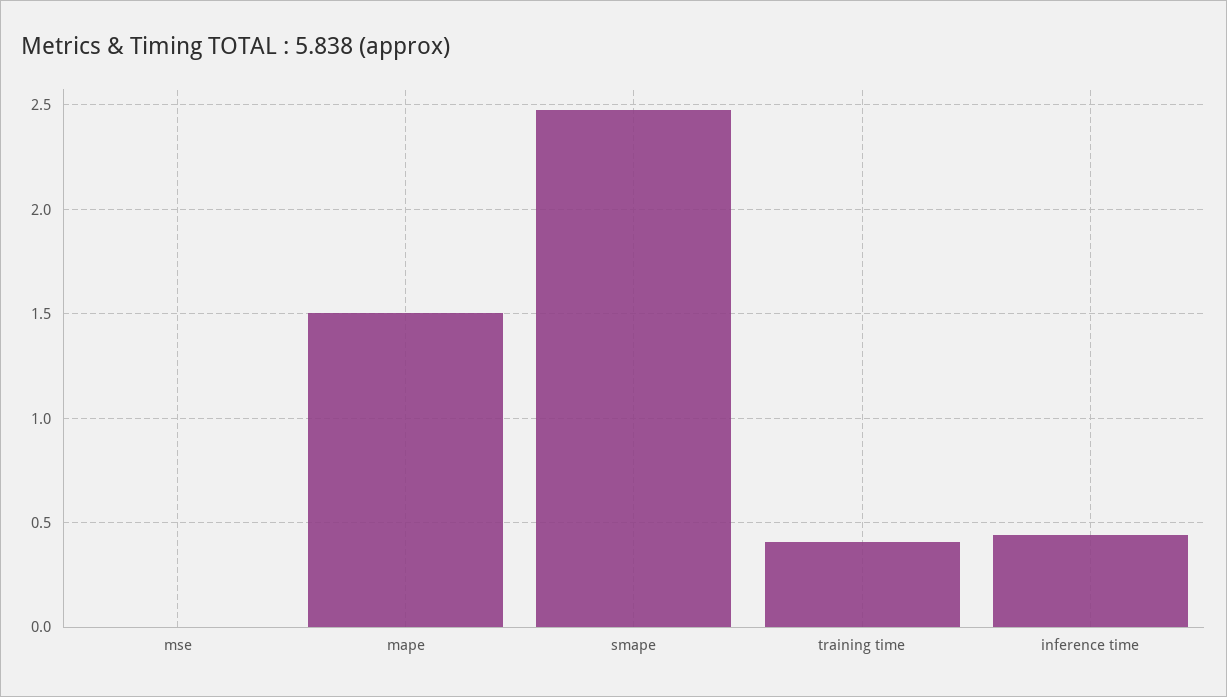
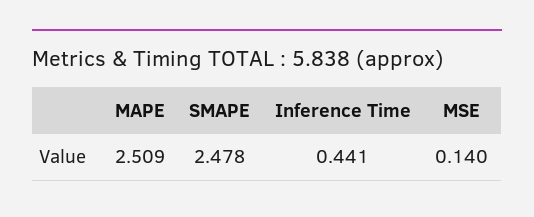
mse: 0 -> 0.14
mape: 1.5 -> 2.509
training time: 0.4 -> none

